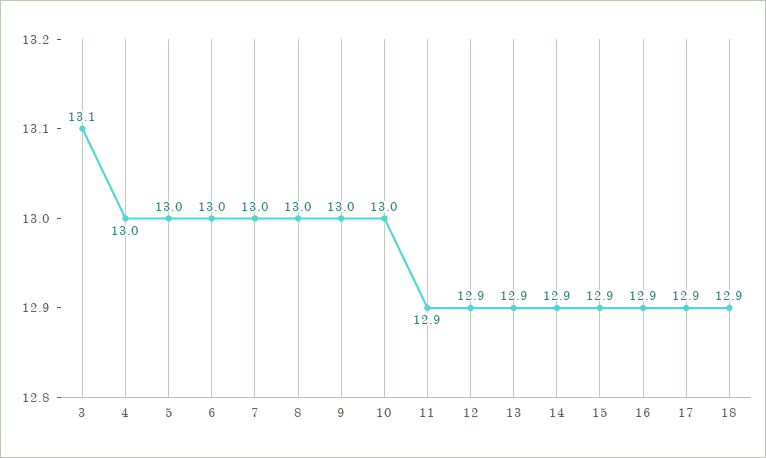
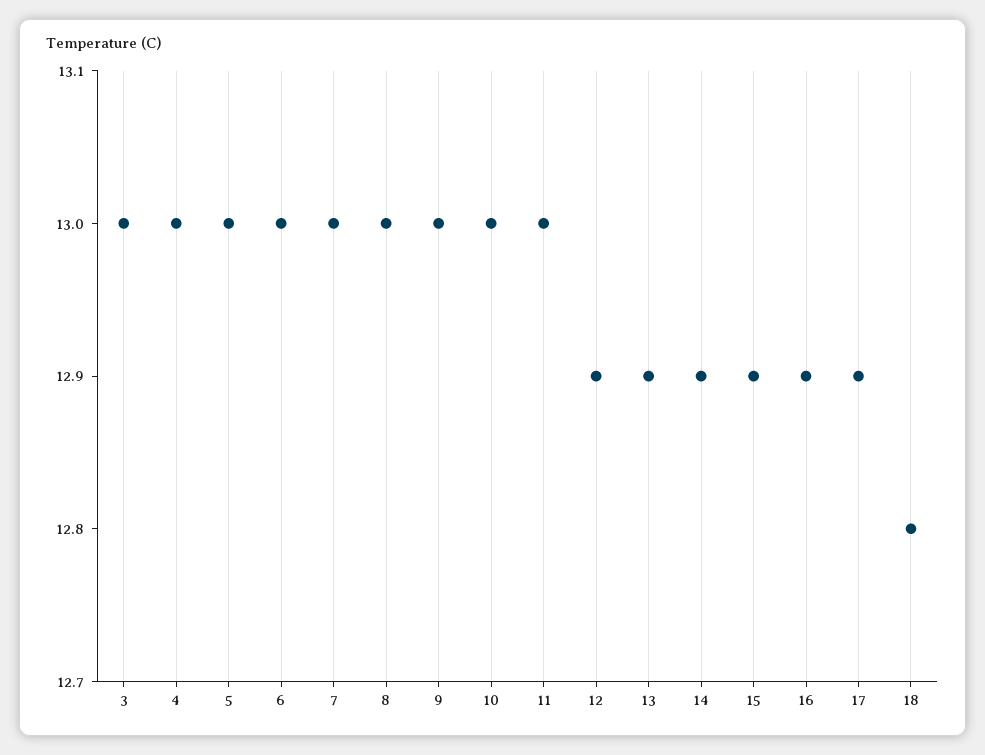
3: 13.1 -> 13
11: 12.9 -> 13
18: 12.9 -> 12.8

